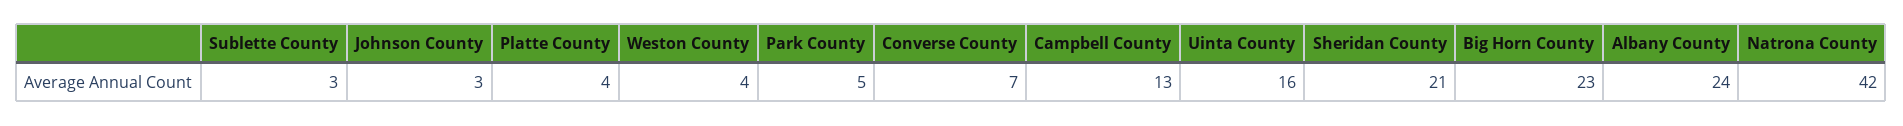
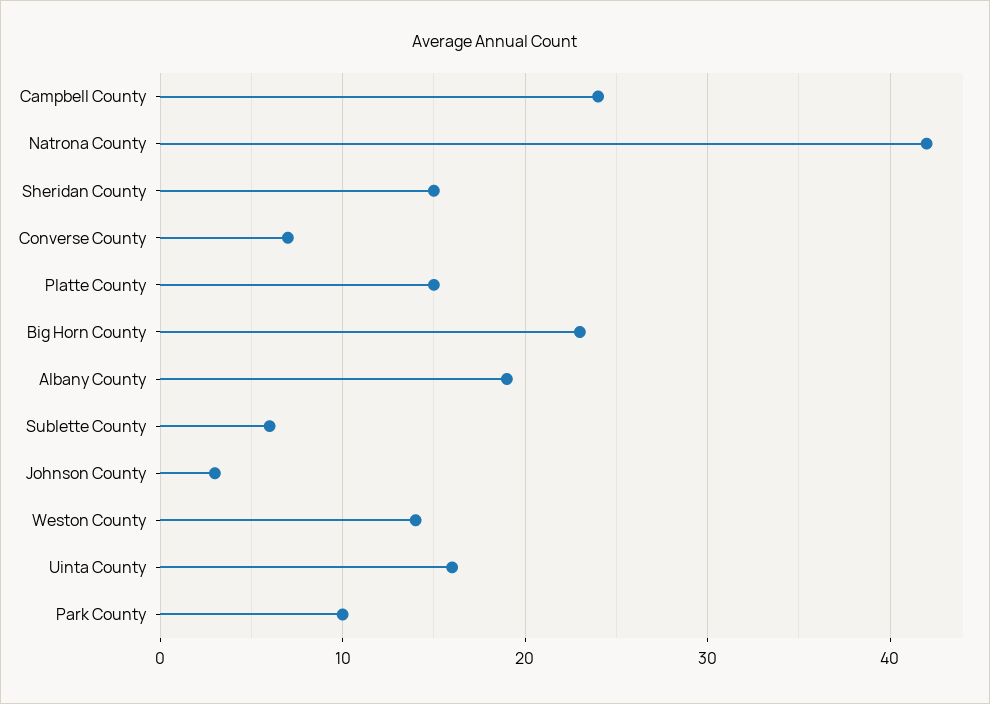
Sublette County: 3 -> 6
Platte County: 4 -> 15
Weston County: 4 -> 14
Park County: 5 -> 10
Campbell County: 13 -> 24
Sheridan County: 21 -> 15
Albany County: 24 -> 19

